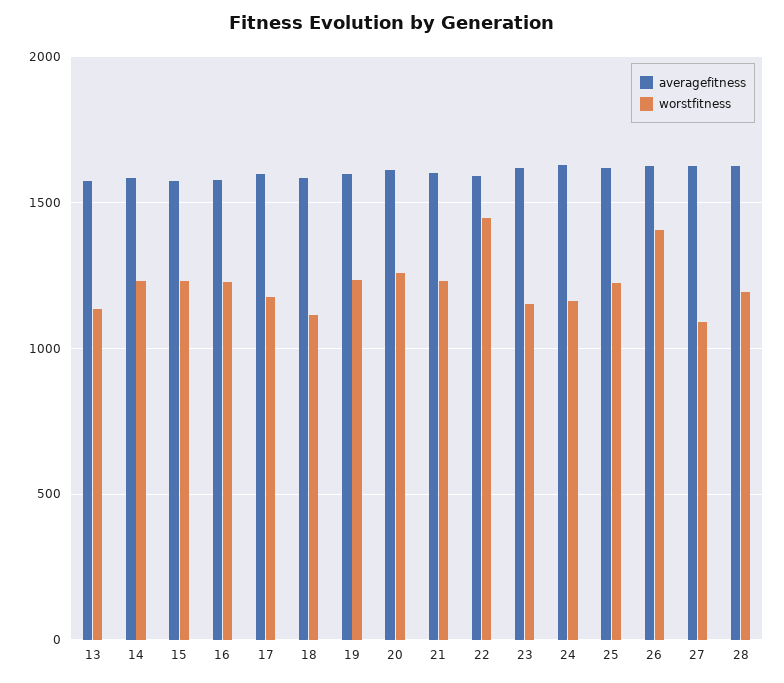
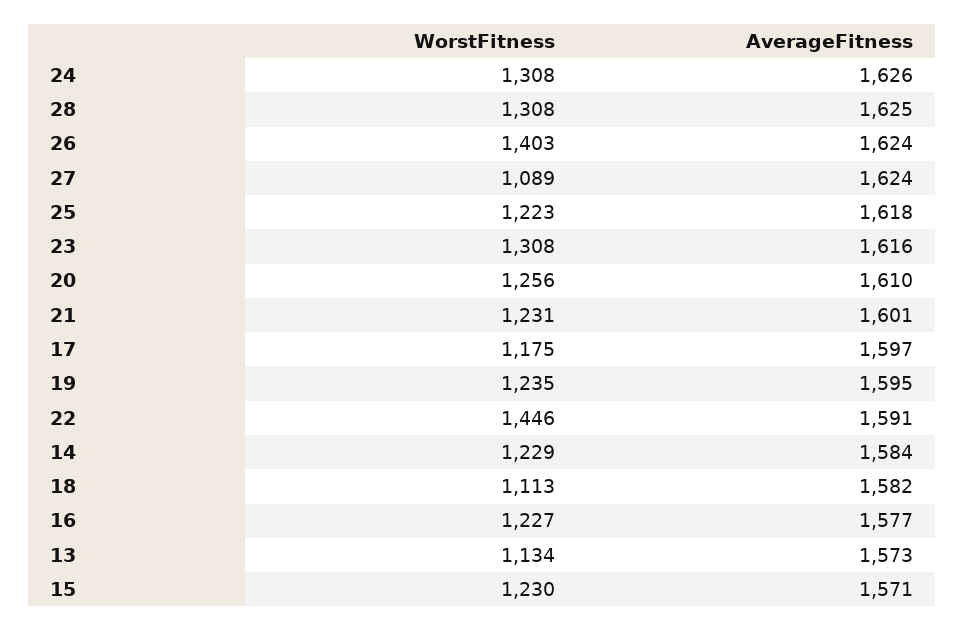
worstfitness, 23: 1150 -> 1308
worstfitness, 24: 1150 -> 1308
worstfitness, 28: 1200 -> 1308

